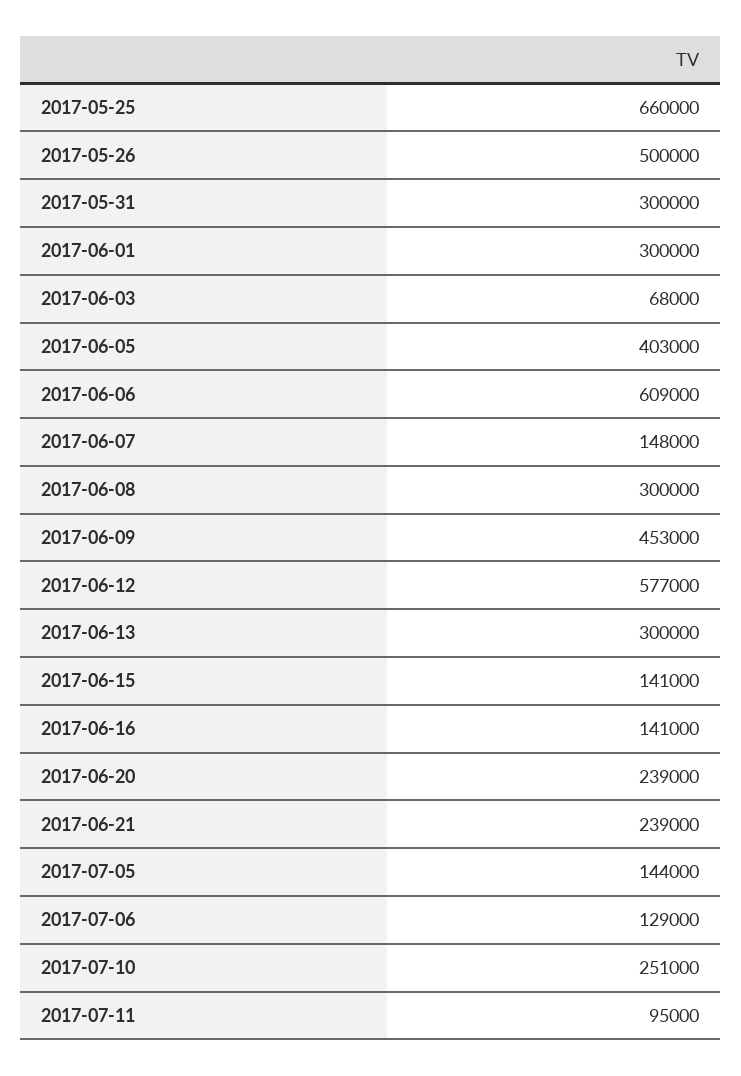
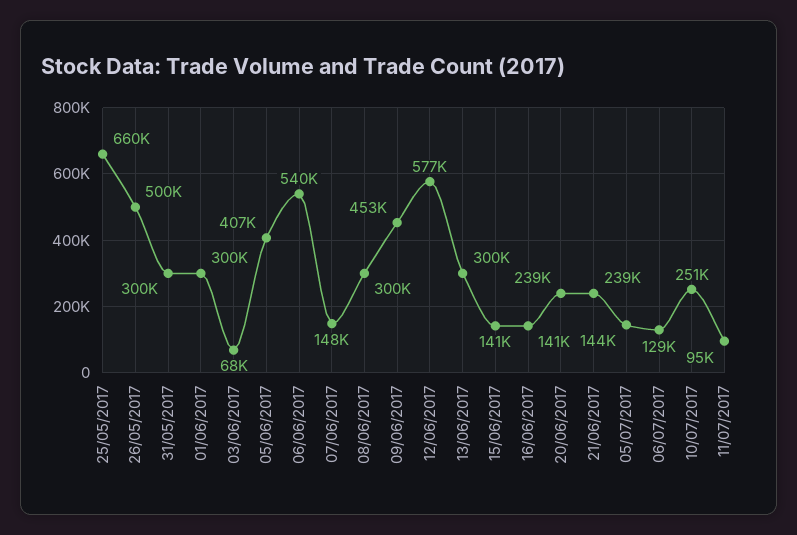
2017-06-05: 403000 -> 407000
2017-06-06: 609000 -> 540000

